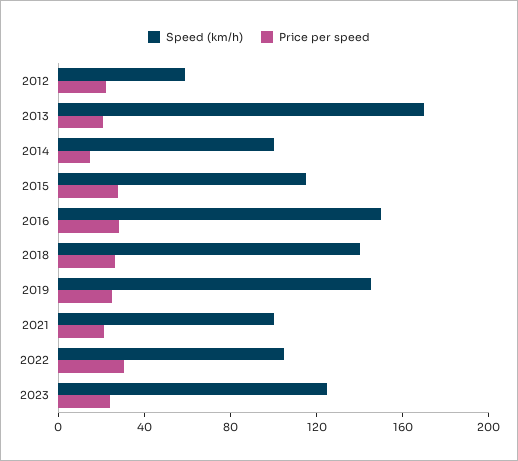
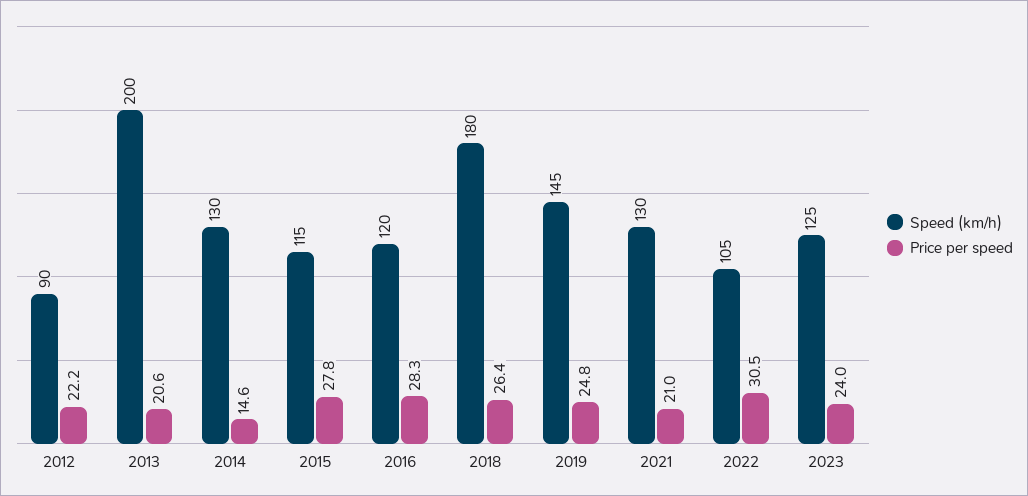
Speed (km/h), 2012: 60 -> 90
Speed (km/h), 2013: 170 -> 200
Speed (km/h), 2014: 100 -> 130
Speed (km/h), 2016: 150 -> 120
Speed (km/h), 2018: 140 -> 180
Speed (km/h), 2021: 100 -> 130

